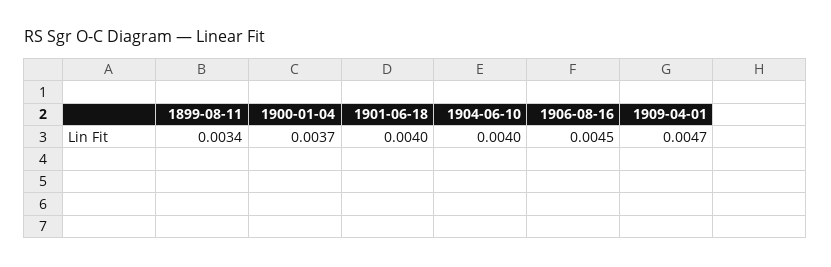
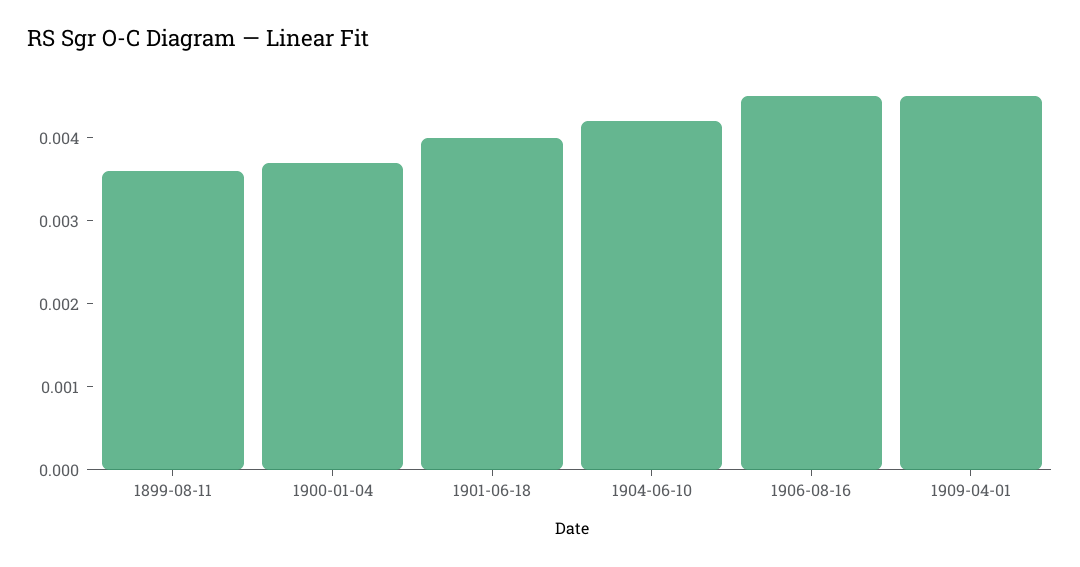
1899-08-11: 0.0034 -> 0.0036
1904-06-10: 0.004 -> 0.0042
1909-04-01: 0.0047 -> 0.0045

